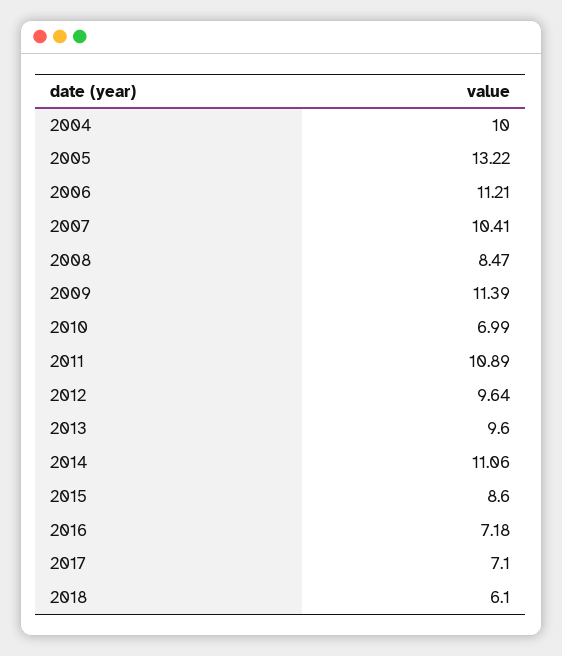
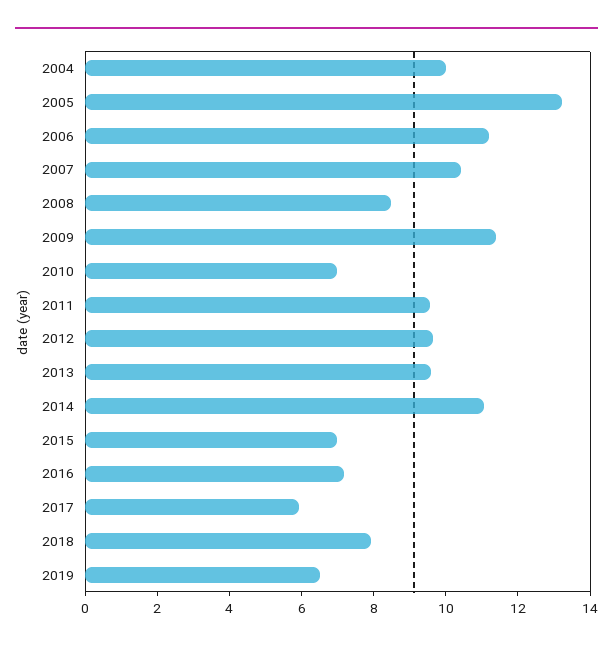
2011: 10.89 -> 9.5
2015: 8.6 -> 7
2017: 7.1 -> 6
2018: 6.1 -> 8
2019: none -> 6.5

